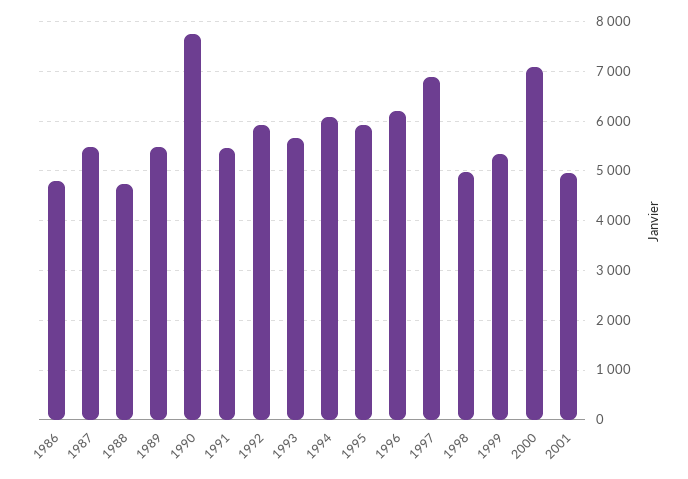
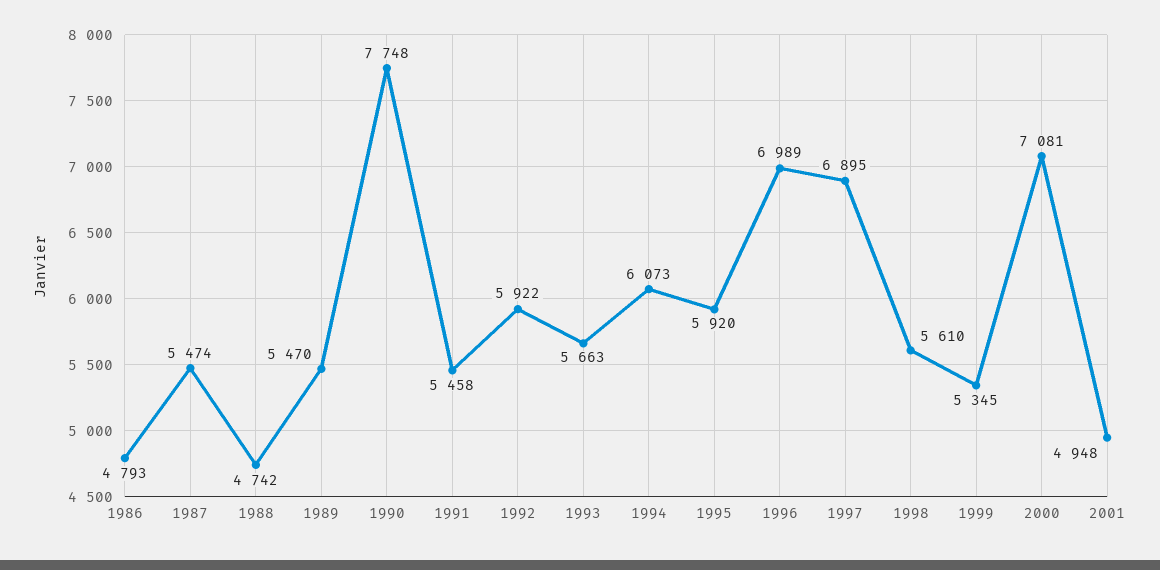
1996: 6200 -> 6989
1998: 5000 -> 5610

